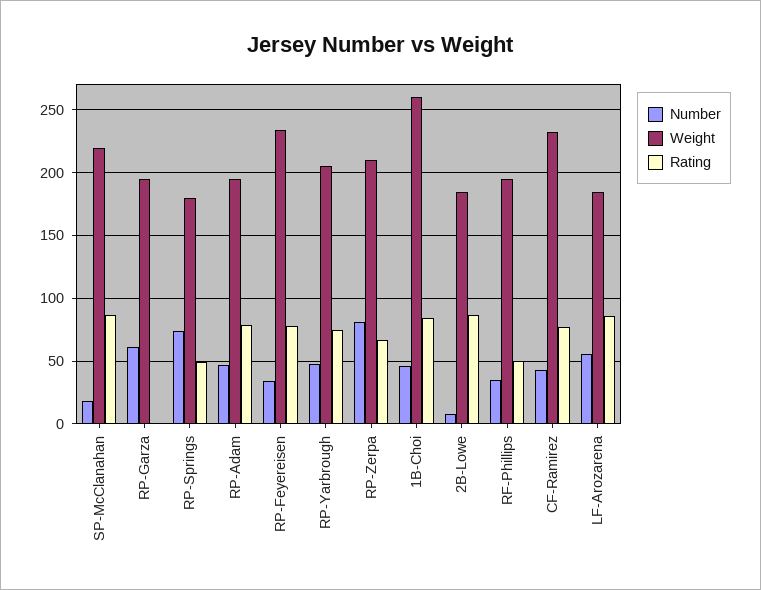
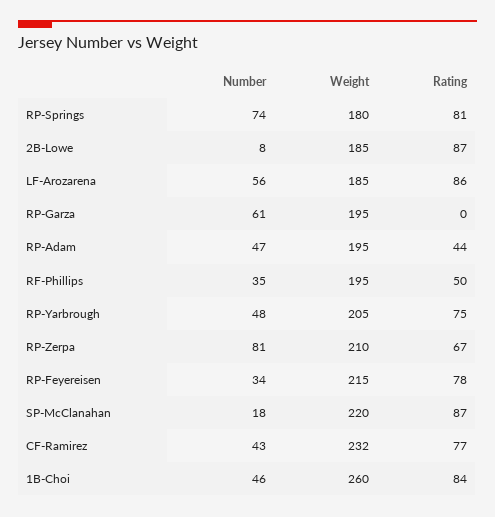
Rating, RP-Springs: 50 -> 81
Rating, RP-Adam: 80 -> 44
Weight, RP-Feyereisen: 235 -> 215

